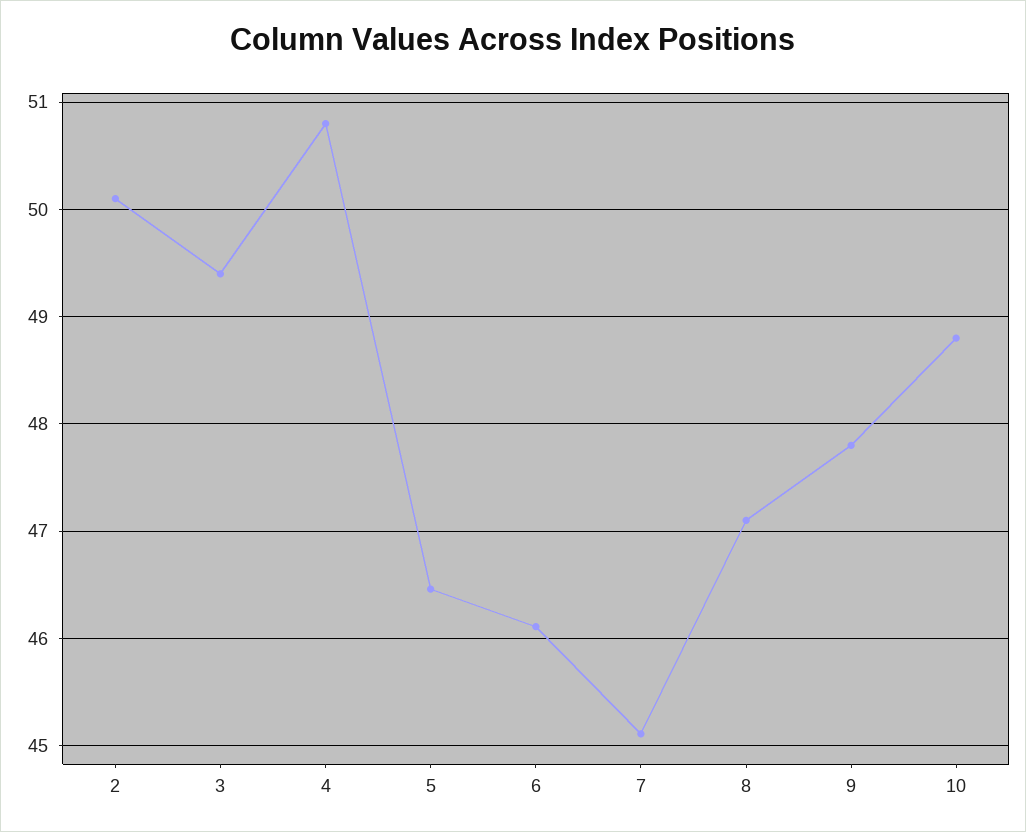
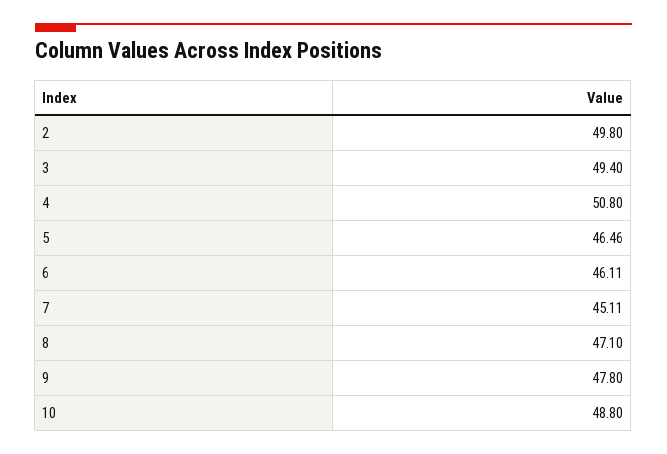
2: 50.1 -> 49.8

